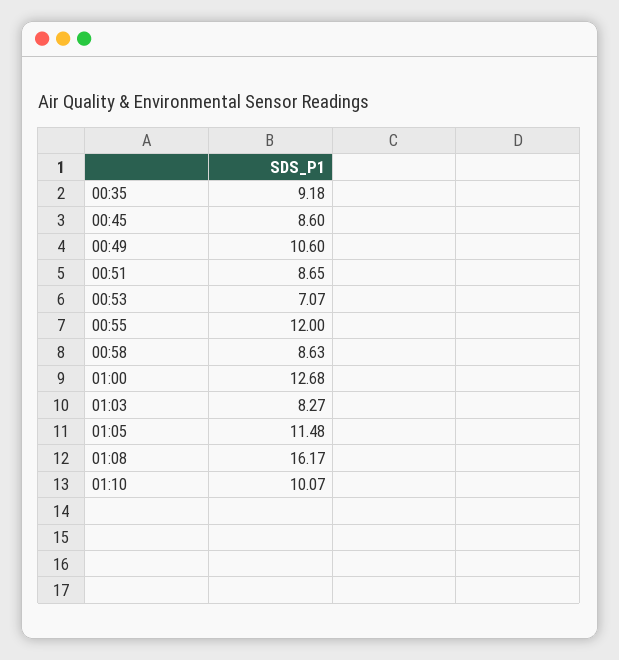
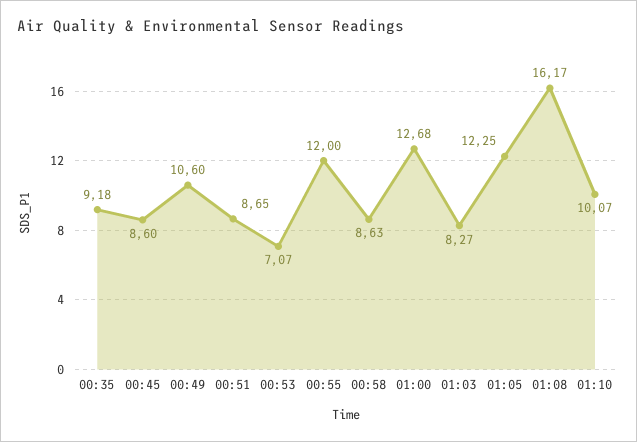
01:05: 11.48 -> 12.25

